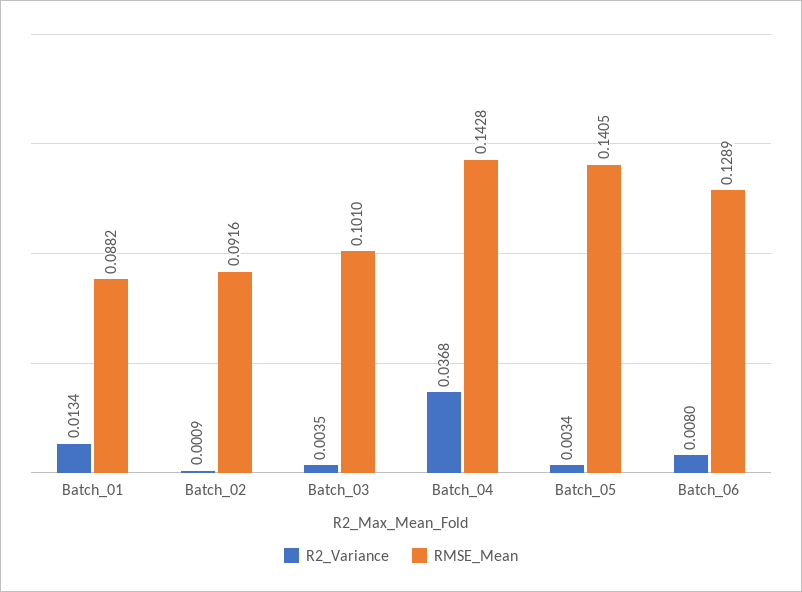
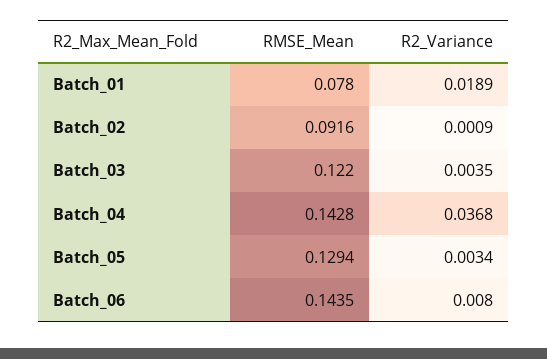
R2_Variance, Batch_01: 0.0134 -> 0.0189
RMSE_Mean, Batch_01: 0.0882 -> 0.078
RMSE_Mean, Batch_03: 0.101 -> 0.122
RMSE_Mean, Batch_05: 0.1405 -> 0.1294
RMSE_Mean, Batch_06: 0.1289 -> 0.1435

